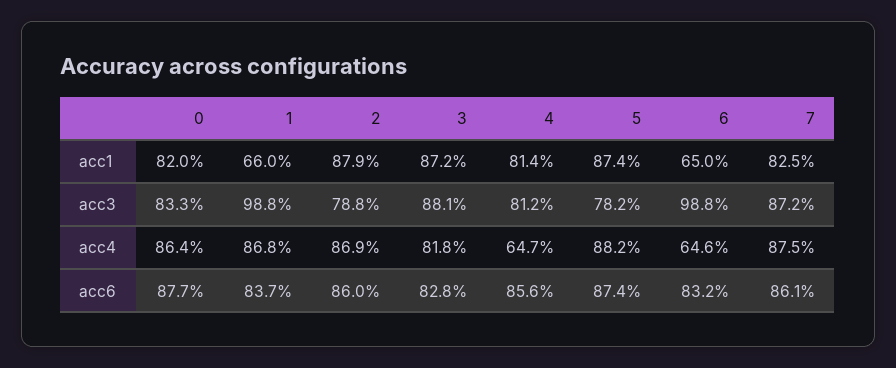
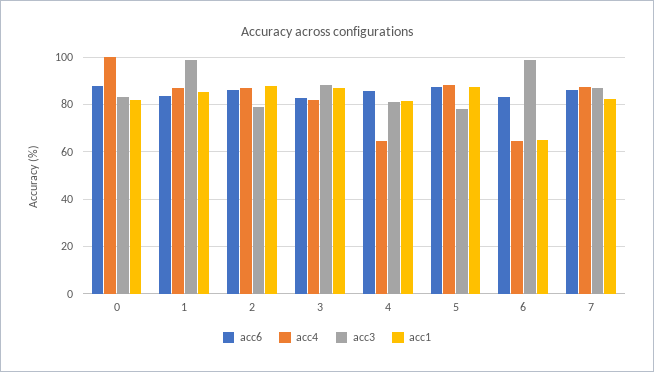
acc1, 1: 66 -> 85
acc4, 0: 86.4 -> 100

